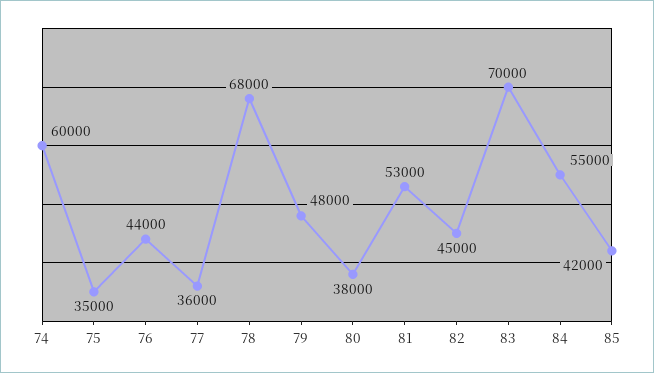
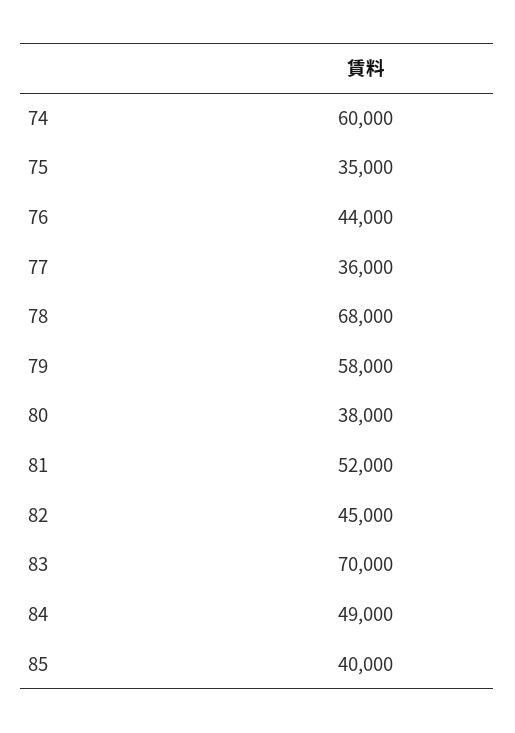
79: 48000 -> 58000
81: 53000 -> 52000
84: 55000 -> 49000
85: 42000 -> 40000

